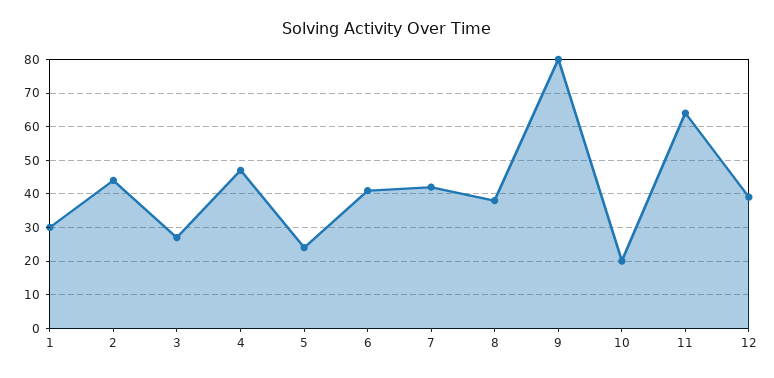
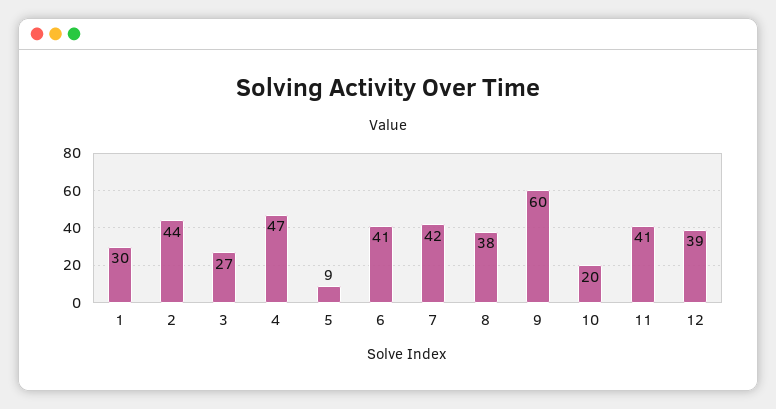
5: 25 -> 9
9: 80 -> 60
11: 65 -> 41

